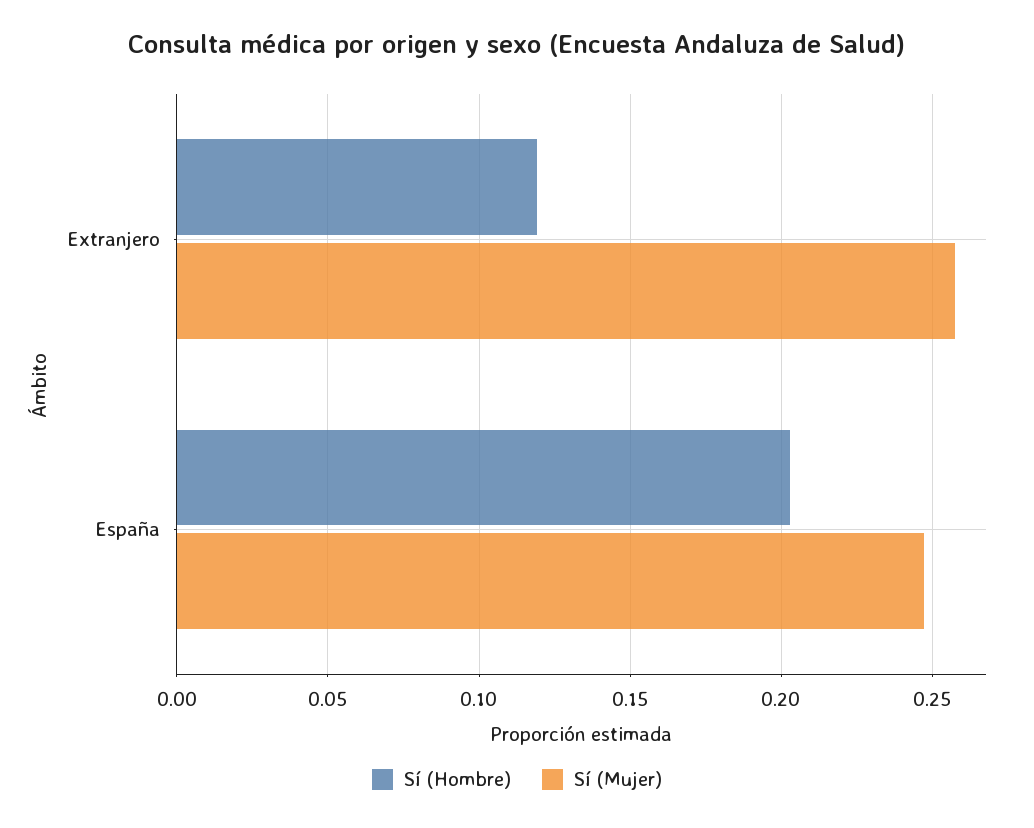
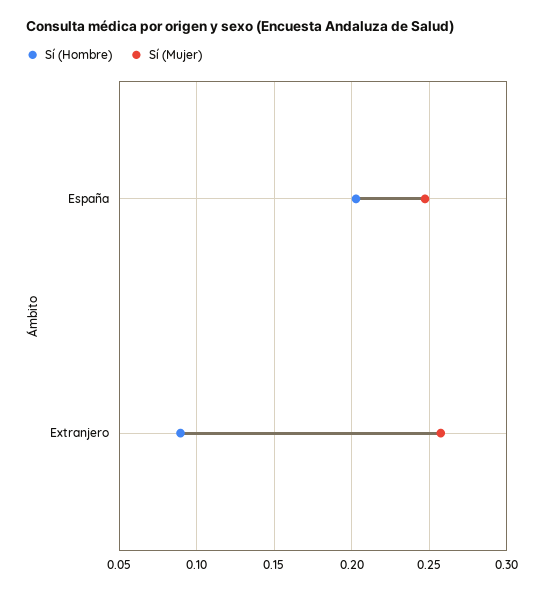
Sí (Hombre), Extranjero: 0.12 -> 0.09

